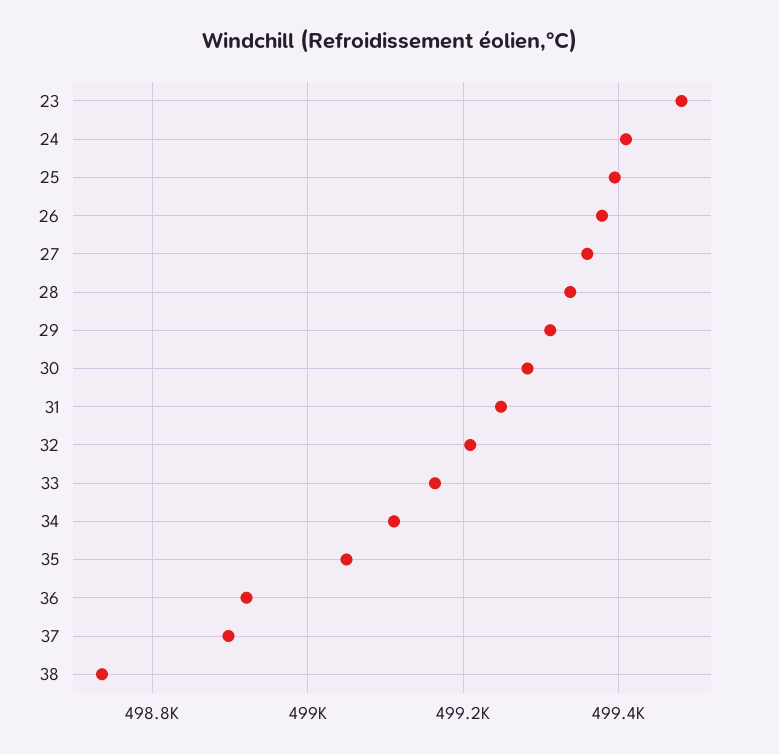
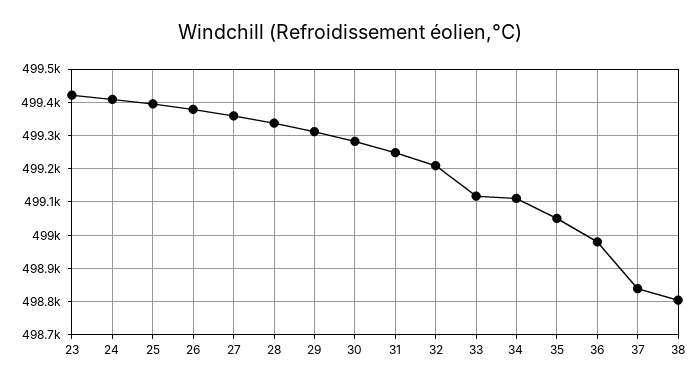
23: 499480 -> 499420
33: 499160 -> 499120
36: 498920 -> 498980
37: 498900 -> 498840
38: 498740 -> 498800

